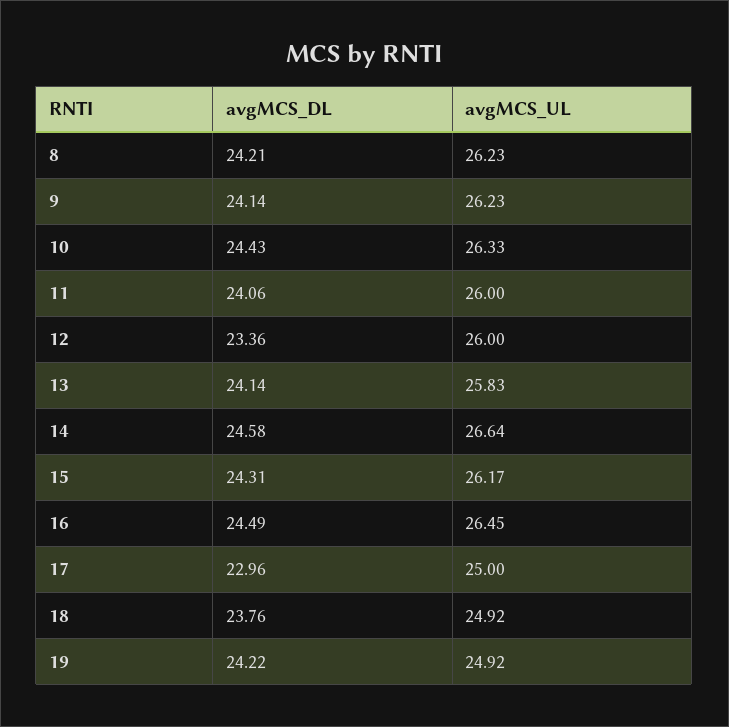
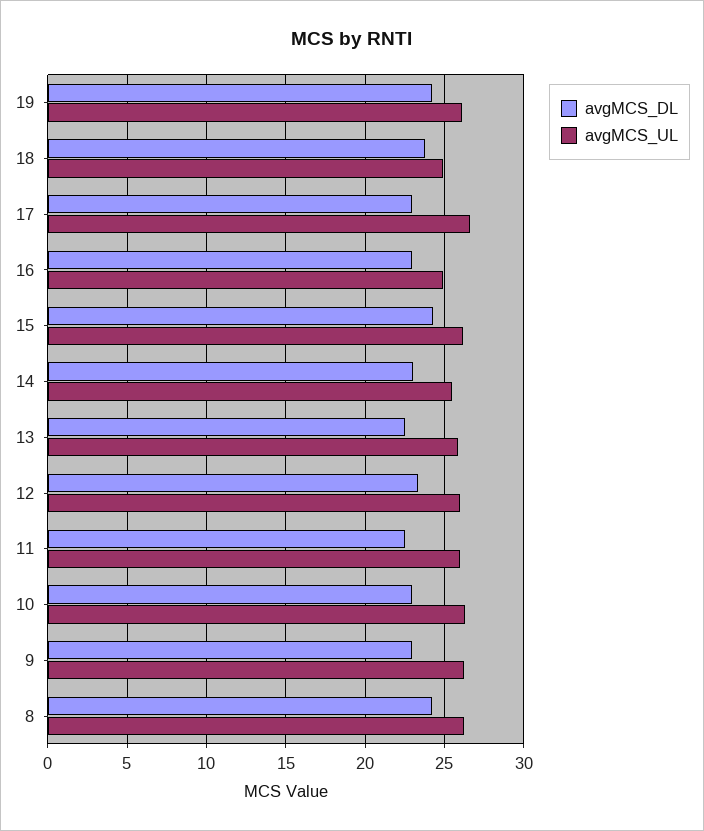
avgMCS_DL, 9: 24.14 -> 23
avgMCS_DL, 10: 24.43 -> 23
avgMCS_DL, 11: 24.06 -> 22.5
avgMCS_DL, 13: 24.14 -> 22.5
avgMCS_DL, 14: 24.58 -> 23
avgMCS_UL, 14: 26.64 -> 25.5
avgMCS_DL, 16: 24.49 -> 23
avgMCS_UL, 16: 26.45 -> 25
avgMCS_UL, 17: 25 -> 26.5
avgMCS_UL, 19: 24.92 -> 26

